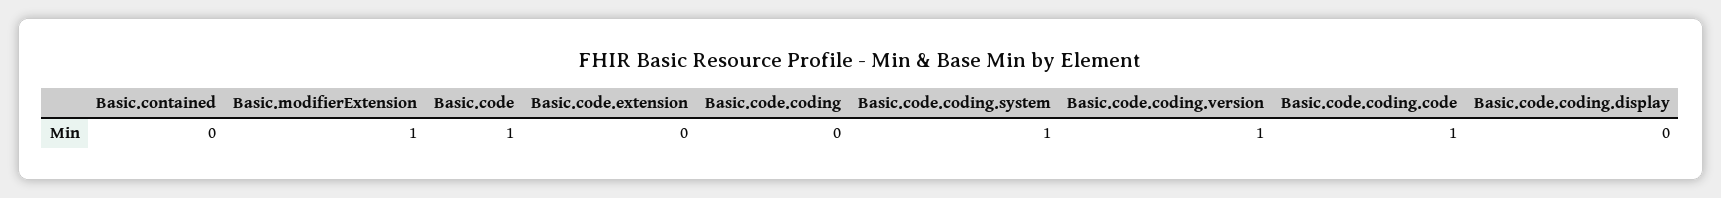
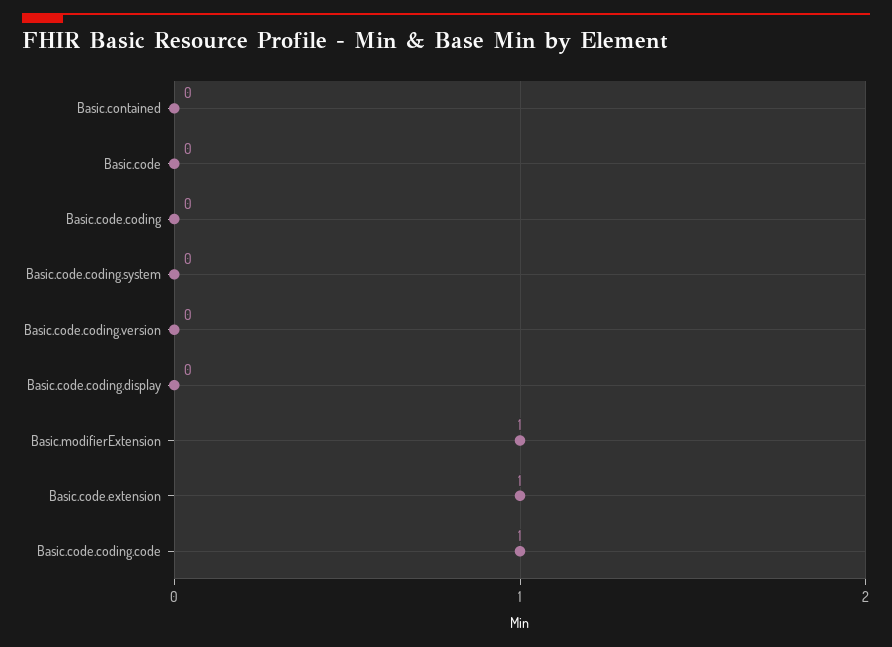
Basic.code: 1 -> 0
Basic.code.extension: 0 -> 1
Basic.code.coding.system: 1 -> 0
Basic.code.coding.version: 1 -> 0

